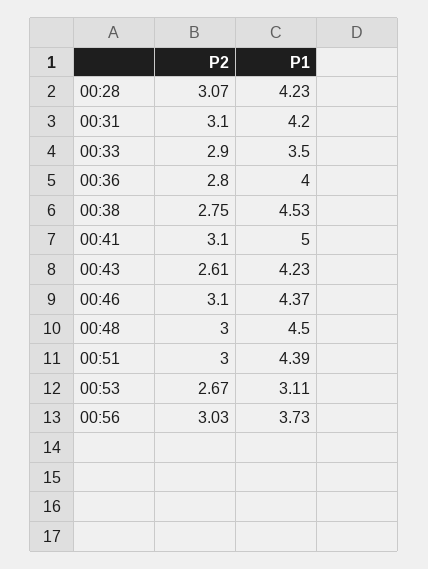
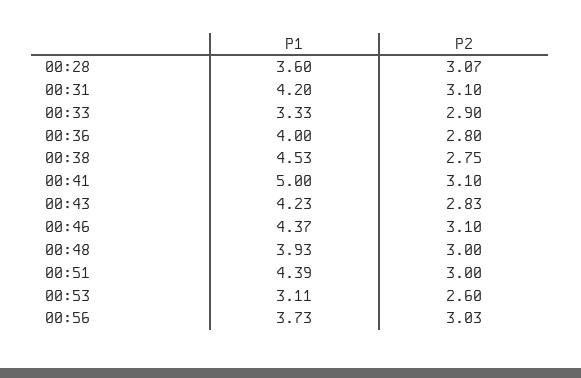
P1, 00:28: 4.23 -> 3.6
P1, 00:33: 3.5 -> 3.33
P2, 00:43: 2.61 -> 2.83
P1, 00:48: 4.5 -> 3.93
P2, 00:53: 2.67 -> 2.6

